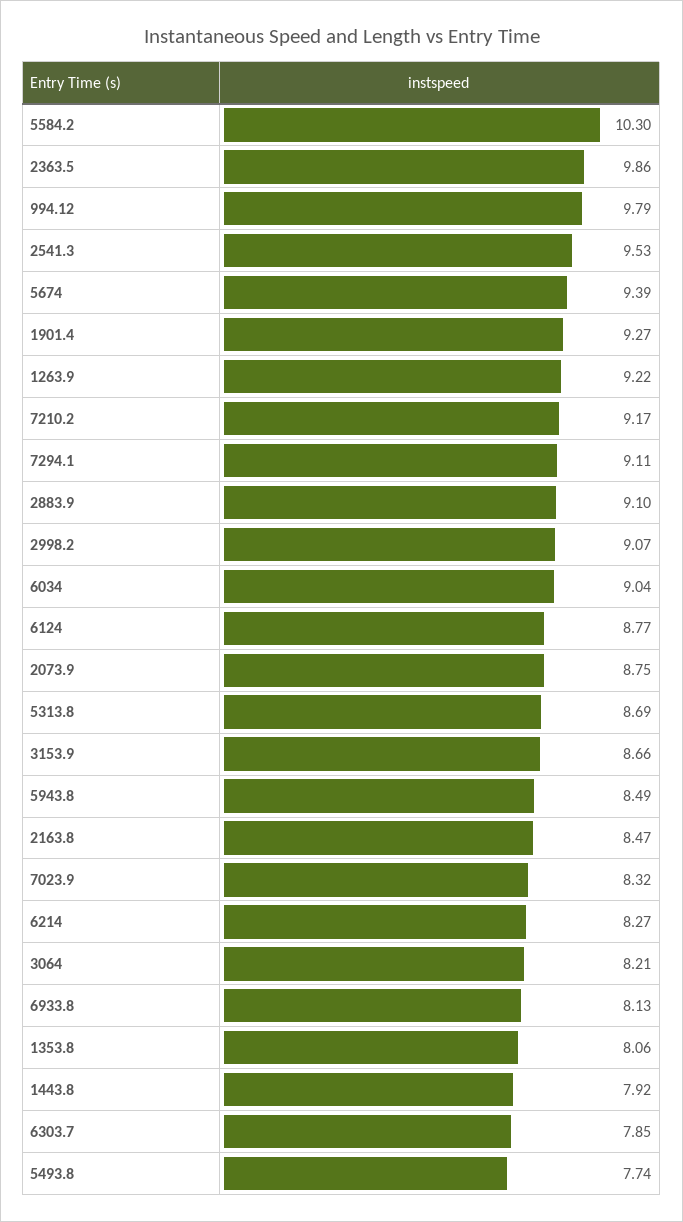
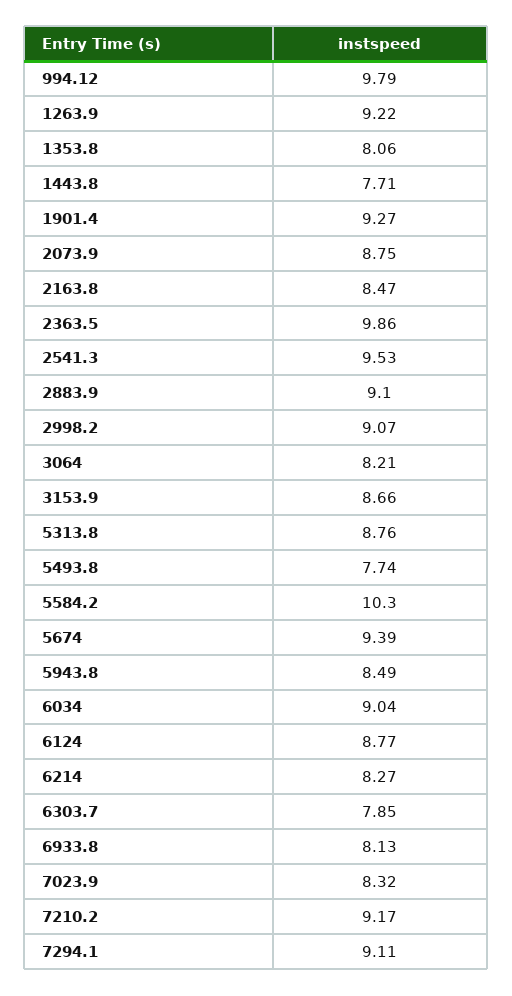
5313.8: 8.69 -> 8.76
1443.8: 7.92 -> 7.71

